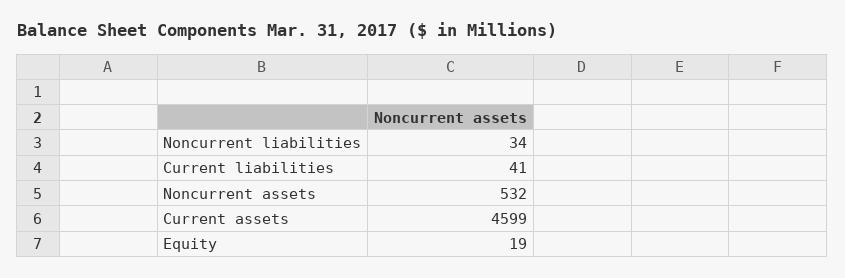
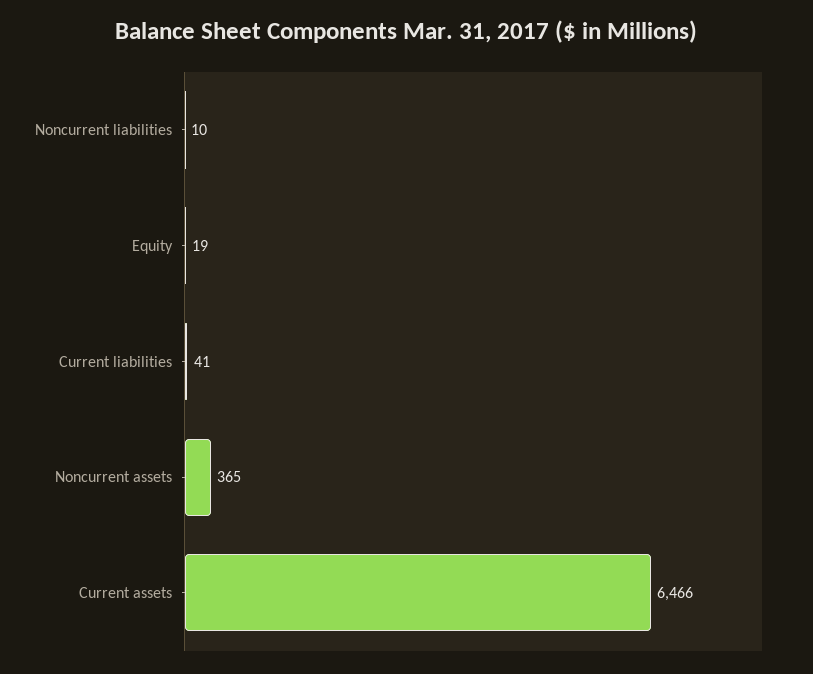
Noncurrent liabilities: 34 -> 10
Noncurrent assets: 532 -> 365
Current assets: 4599 -> 6466

